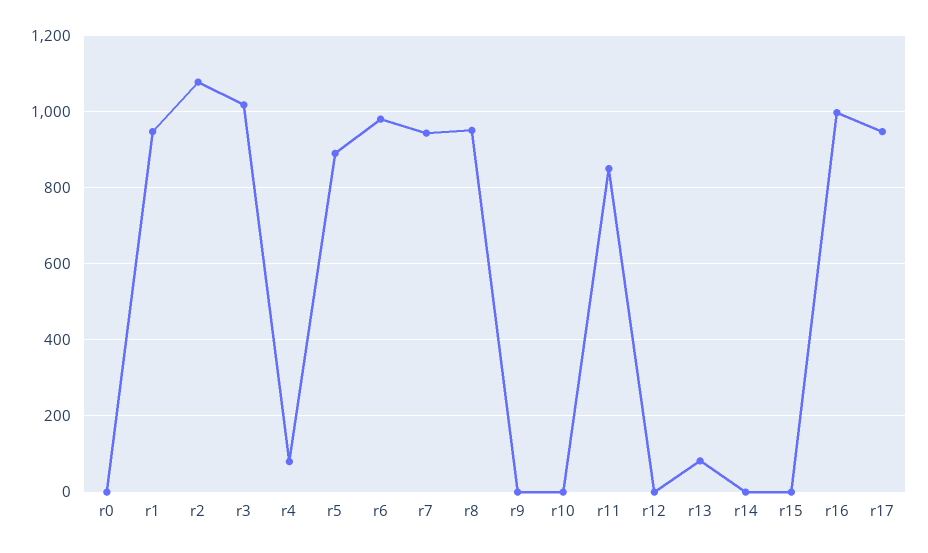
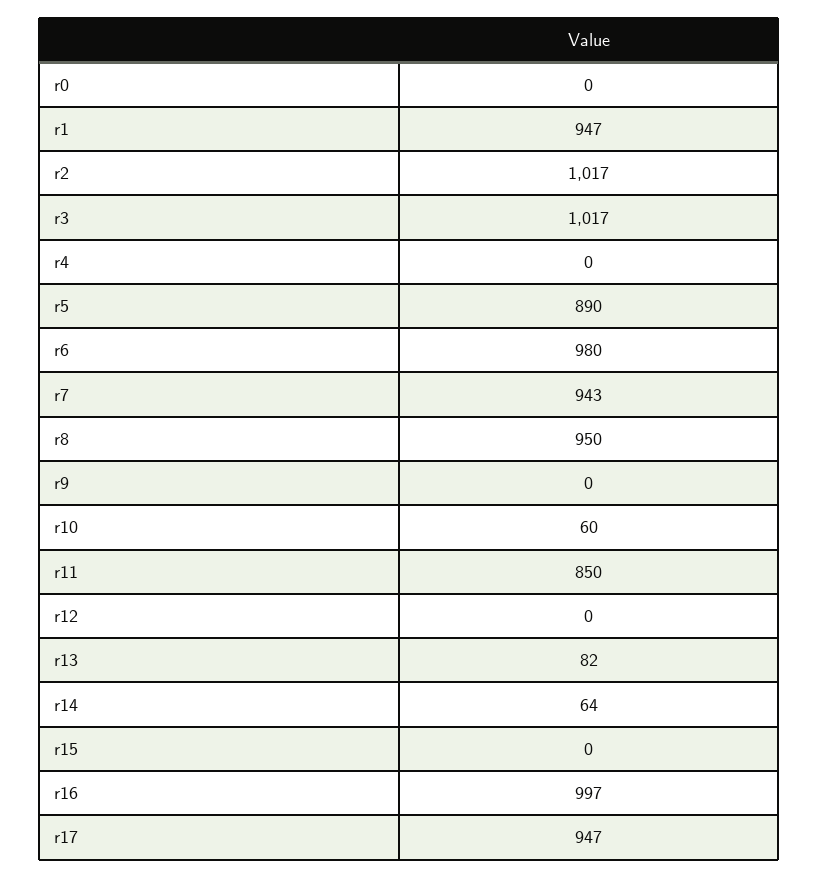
r2: 1080 -> 1017
r4: 80 -> 0
r10: 0 -> 60
r14: 0 -> 64

